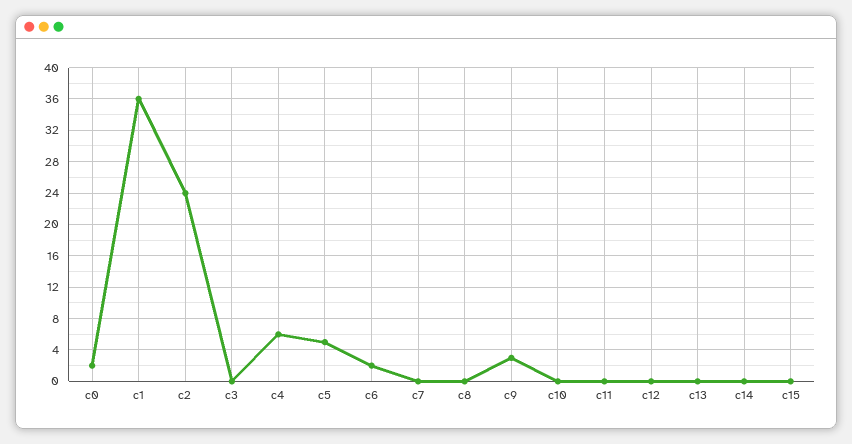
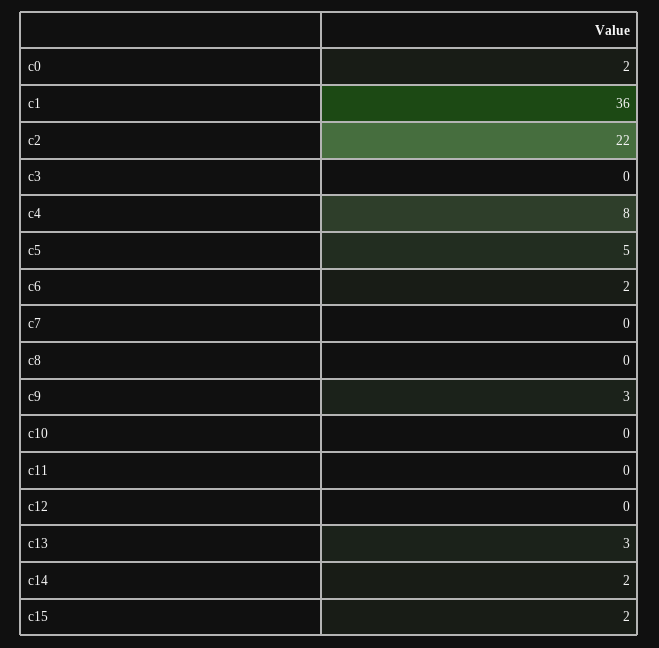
c2: 24 -> 22
c4: 6 -> 8
c13: 0 -> 3
c14: 0 -> 2
c15: 0 -> 2

